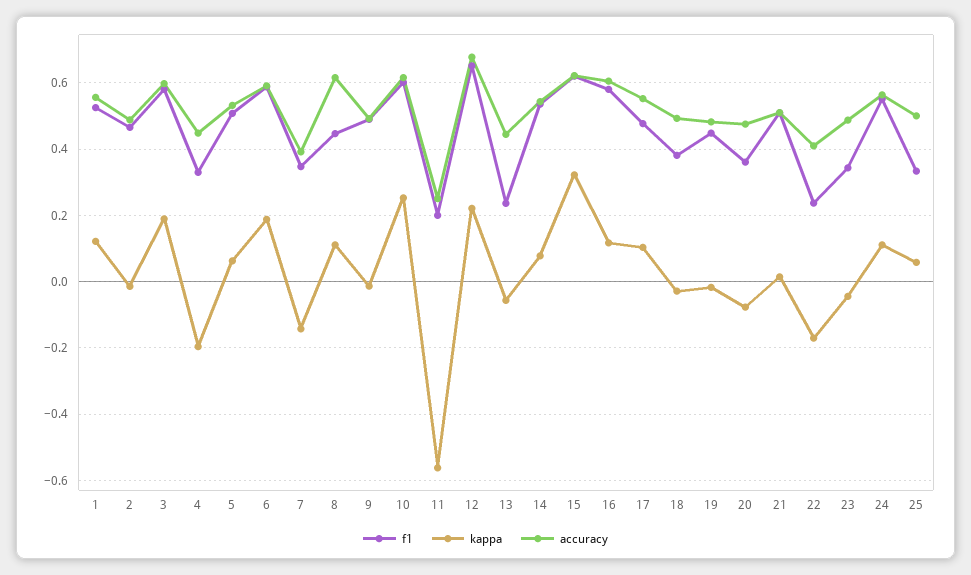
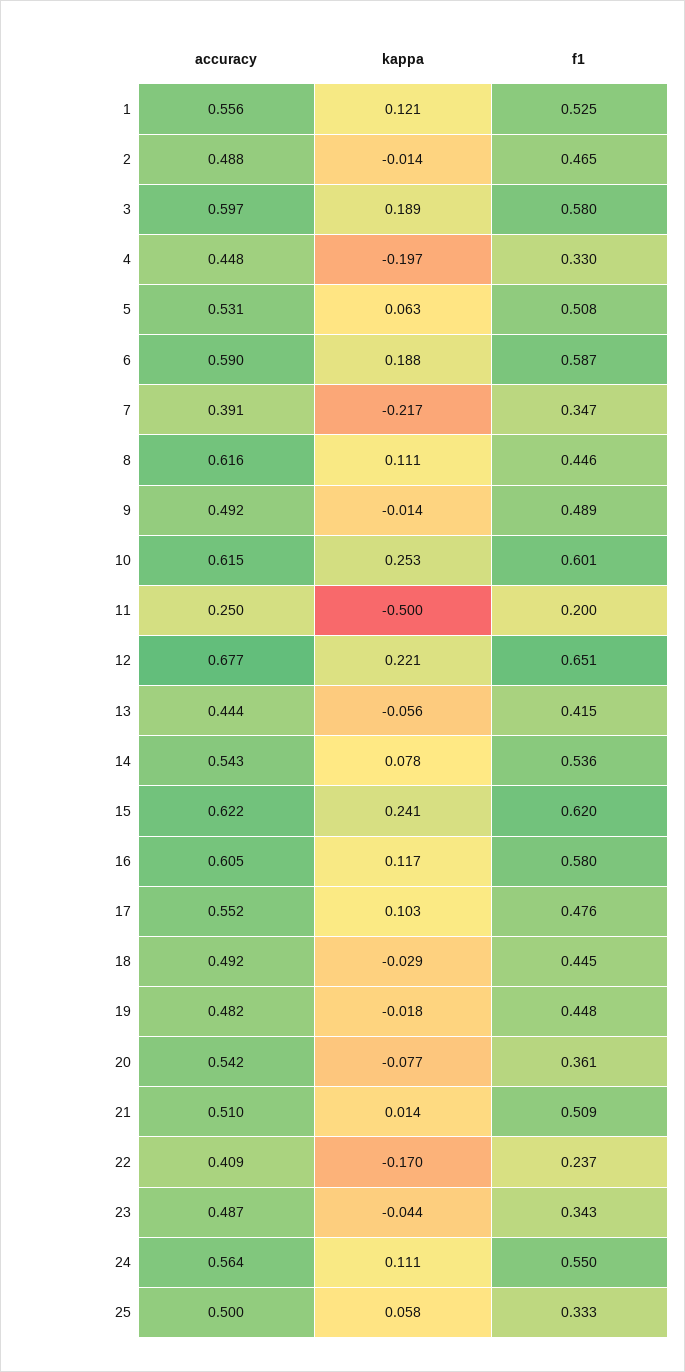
kappa, 7: -0.14 -> -0.217
kappa, 11: -0.56 -> -0.5
f1, 13: 0.24 -> 0.415
kappa, 15: 0.32 -> 0.241
f1, 18: 0.38 -> 0.445
accuracy, 20: 0.48 -> 0.542

